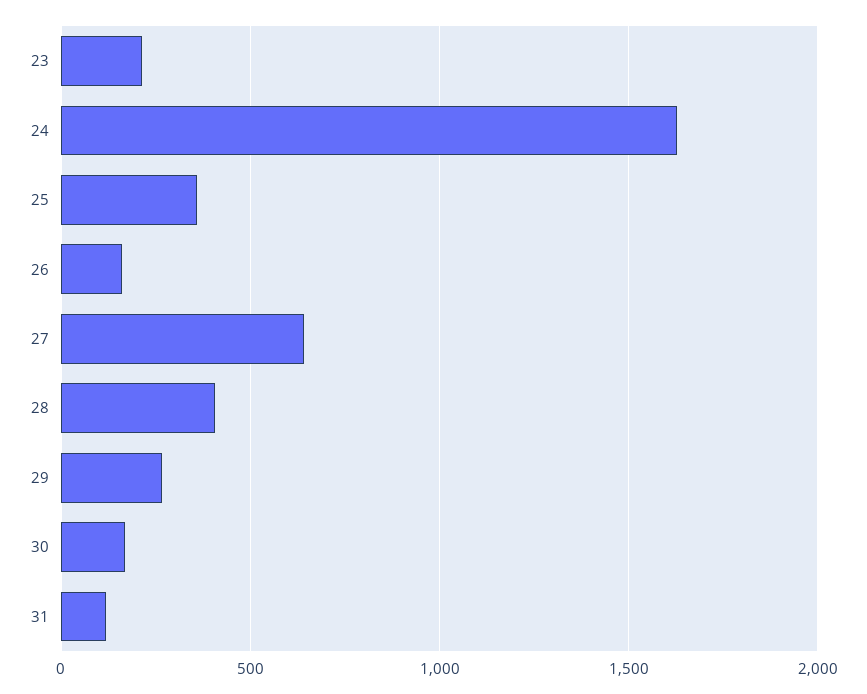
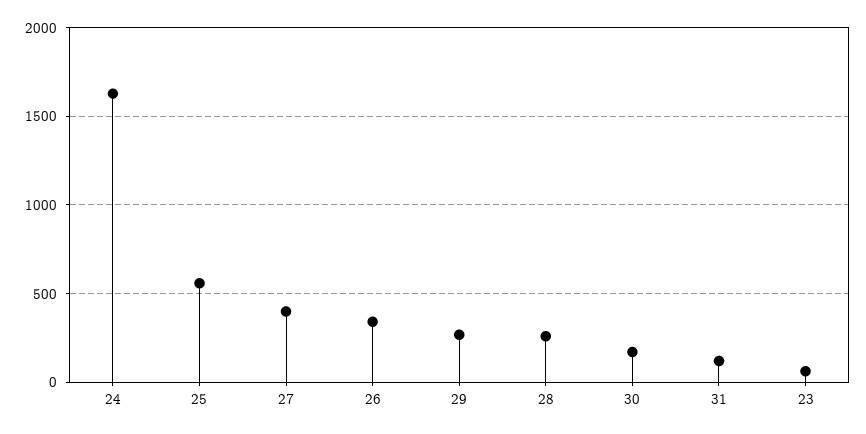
23: 200 -> 50
25: 350 -> 550
26: 150 -> 350
27: 650 -> 400
28: 400 -> 250

